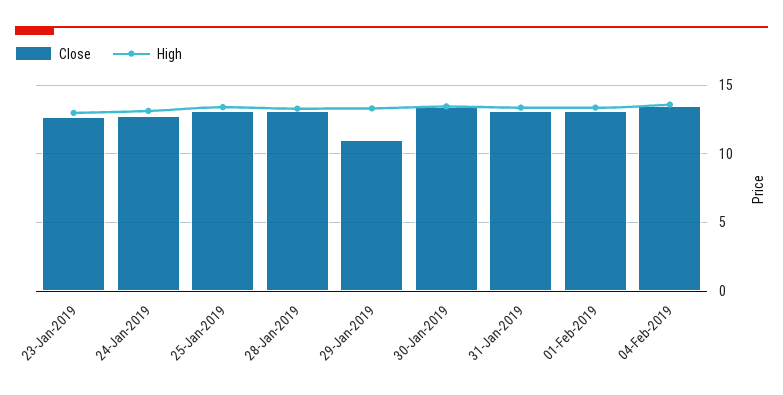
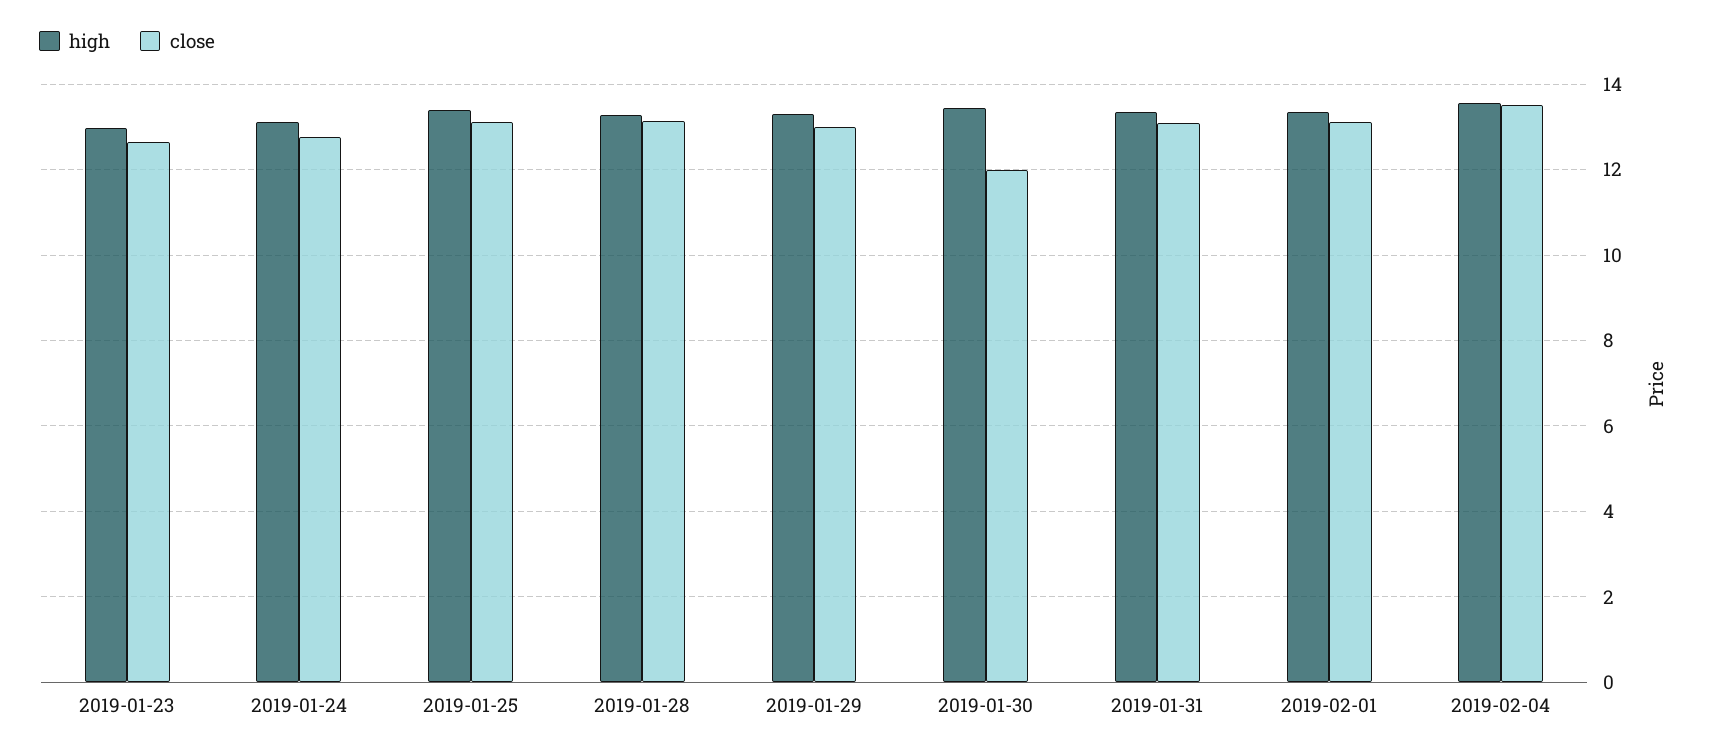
Close, 29-Jan-2019: 11 -> 13
Close, 30-Jan-2019: 13.5 -> 12

